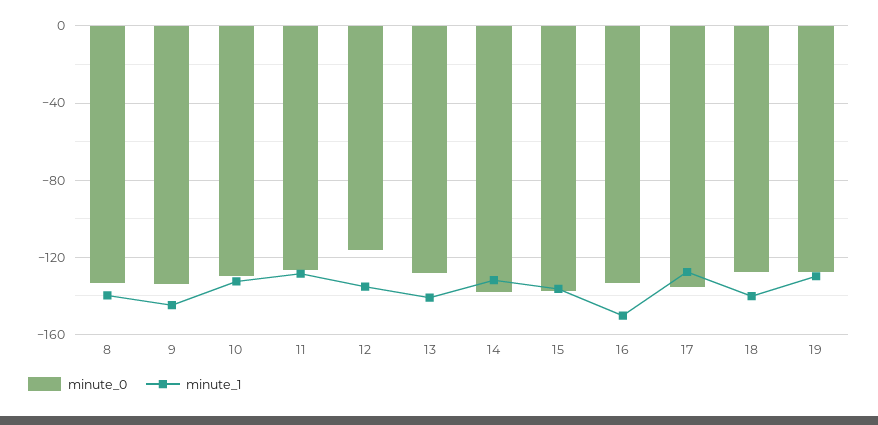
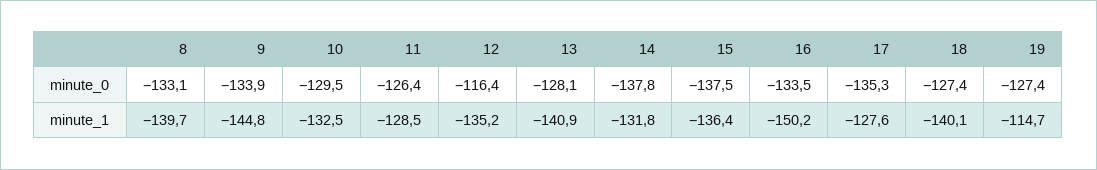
minute_1, 19: -130 -> -114.7

